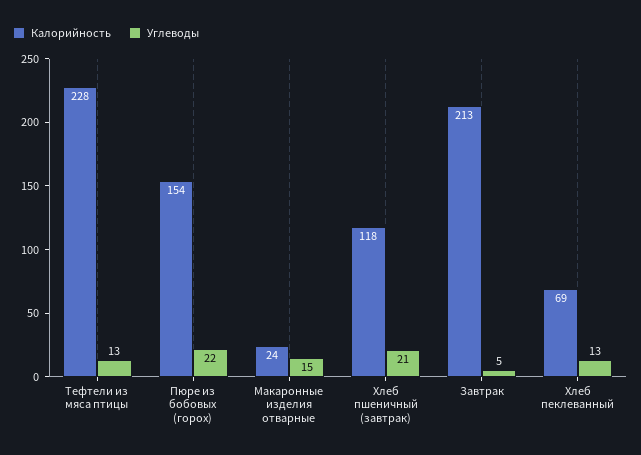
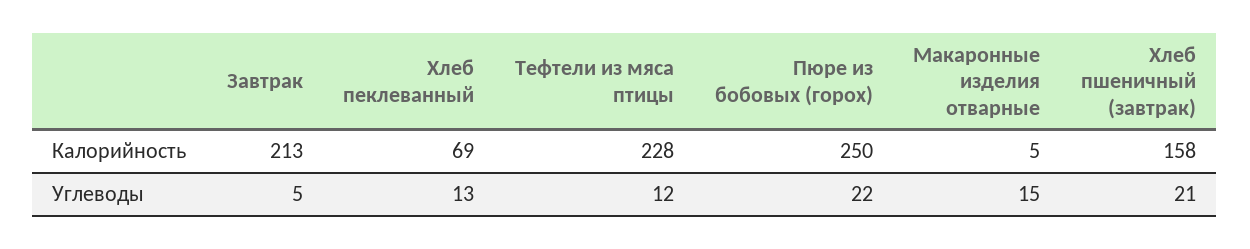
Углеводы, Тефтели из мяса птицы: 13 -> 12
Калорийность, Пюре из бобовых (горох): 154 -> 250
Калорийность, Макаронные изделия отварные: 24 -> 5
Калорийность, Хлеб пшеничный (завтрак): 118 -> 158

